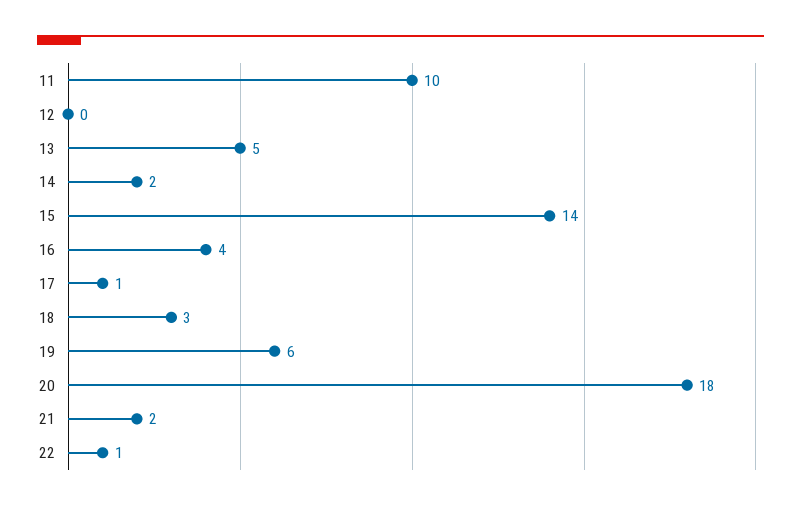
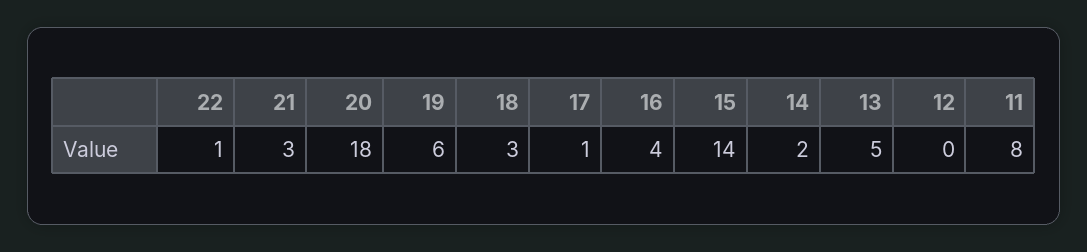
11: 10 -> 8
21: 2 -> 3

